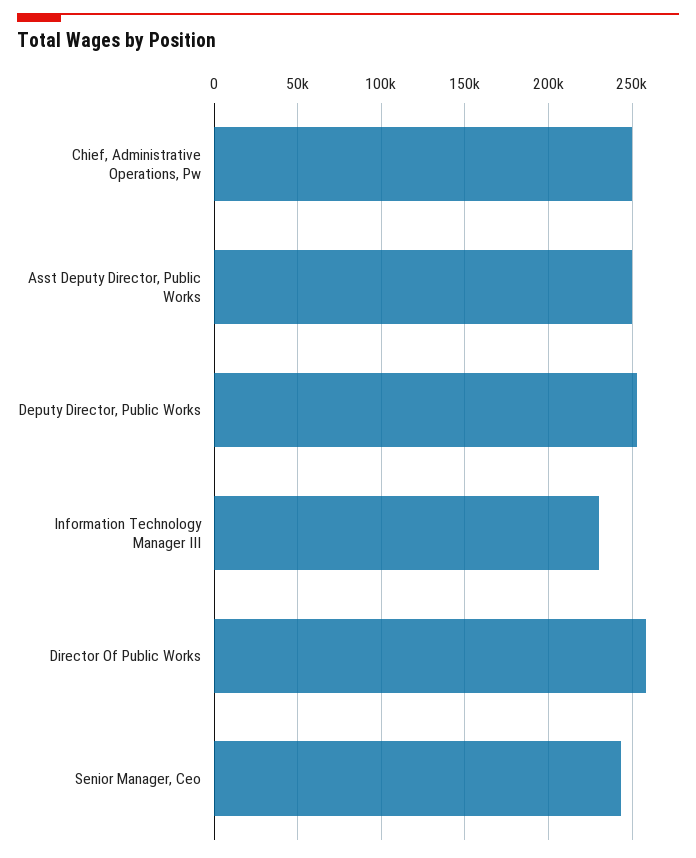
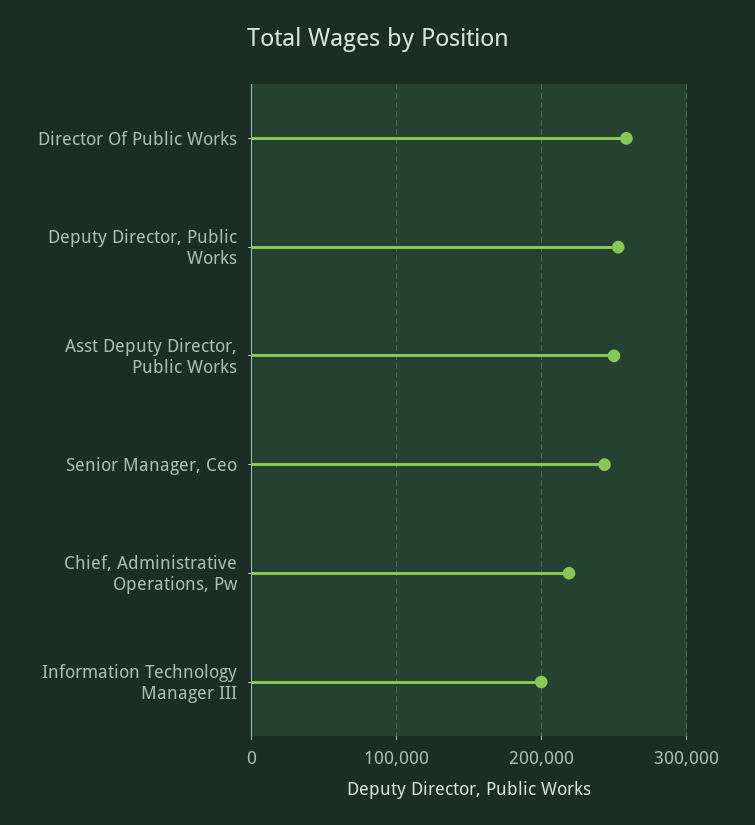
Chief, Administrative Operations, Pw: 250000 -> 220000
Information Technology Manager III: 230000 -> 200000

